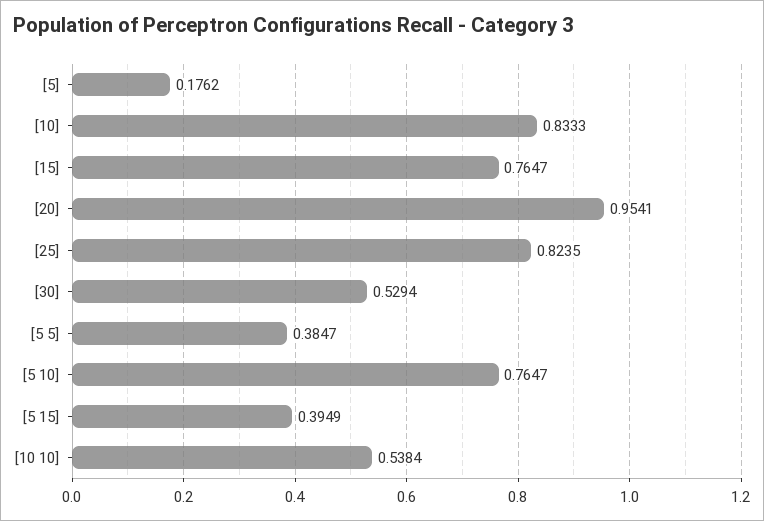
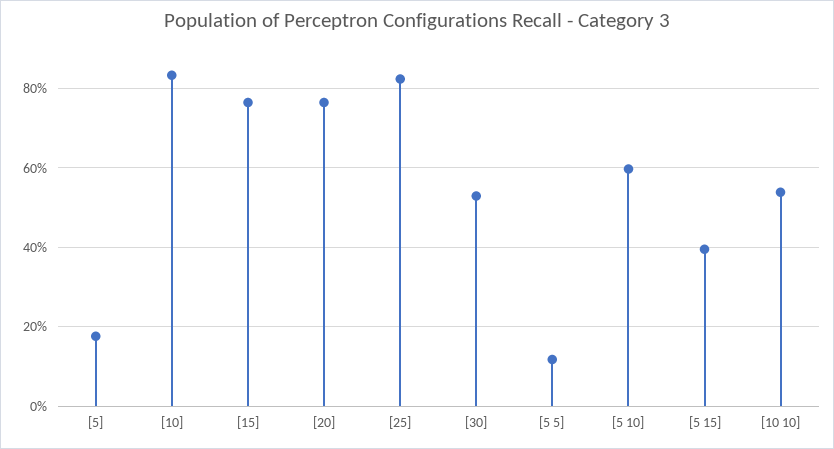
[20]: 0.9541 -> 0.76
[5 5]: 0.3847 -> 0.12
[5 10]: 0.7647 -> 0.6

